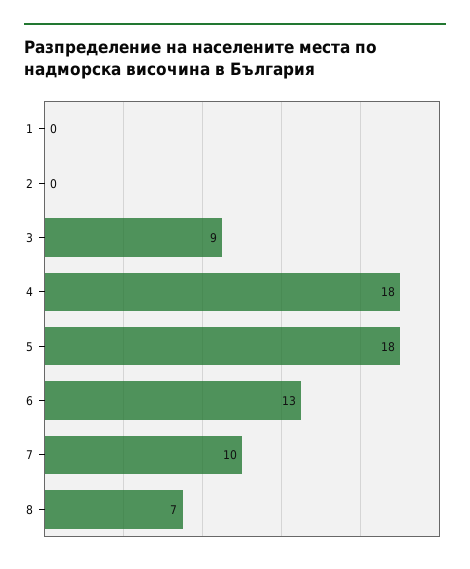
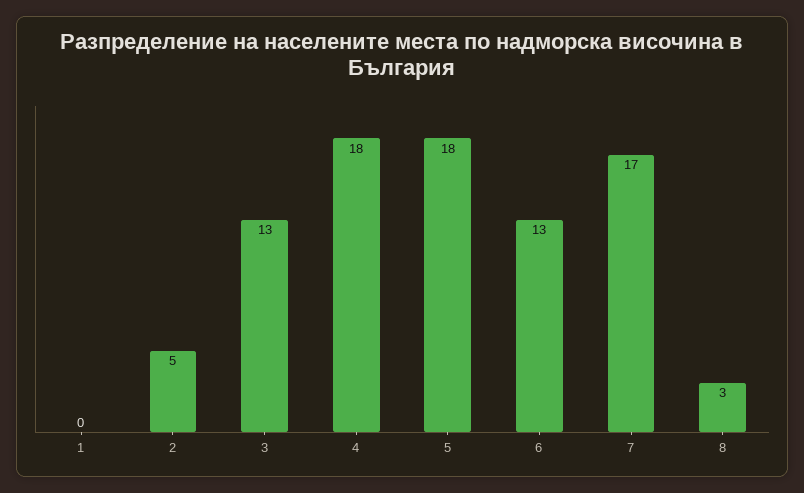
2: 0 -> 5
3: 9 -> 13
7: 10 -> 17
8: 7 -> 3

